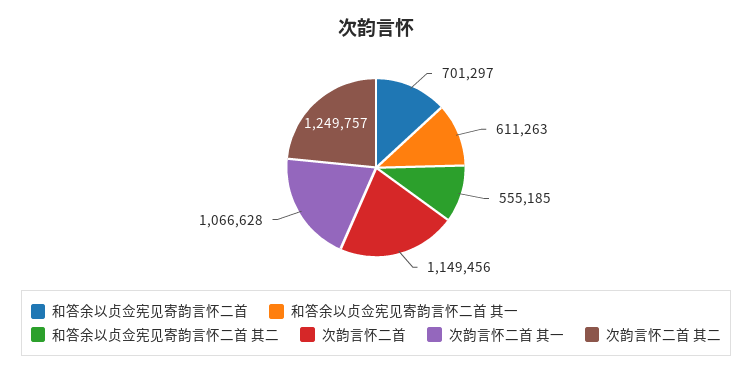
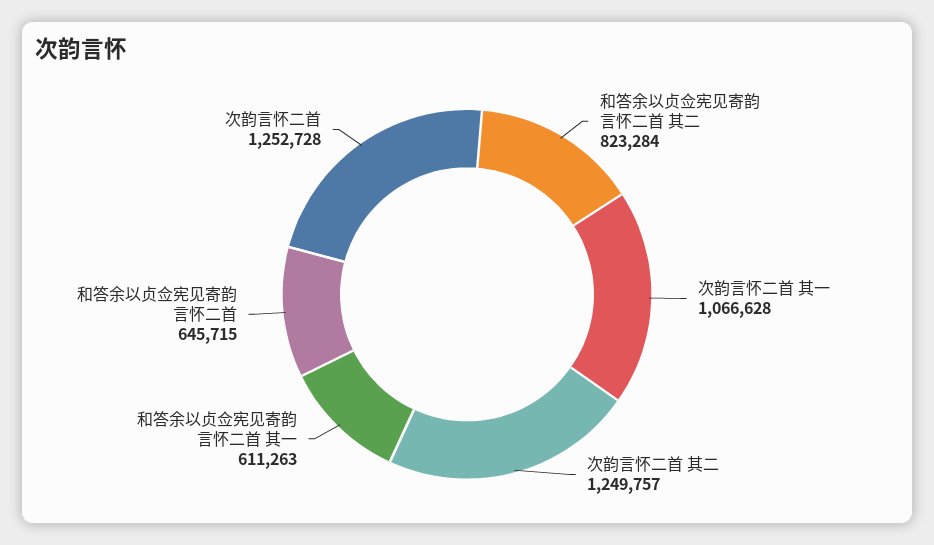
和答余以贞佥宪见寄韵言怀二首: 701297 -> 645715
和答余以贞佥宪见寄韵言怀二首 其二: 555185 -> 823284
次韵言怀二首: 1149456 -> 1252728

